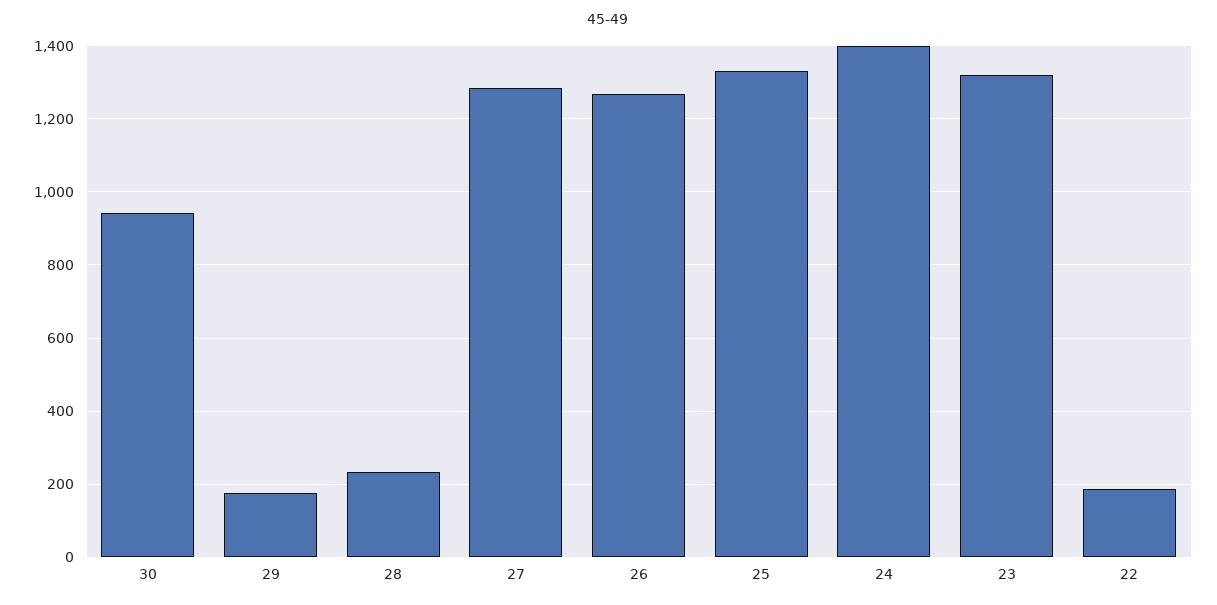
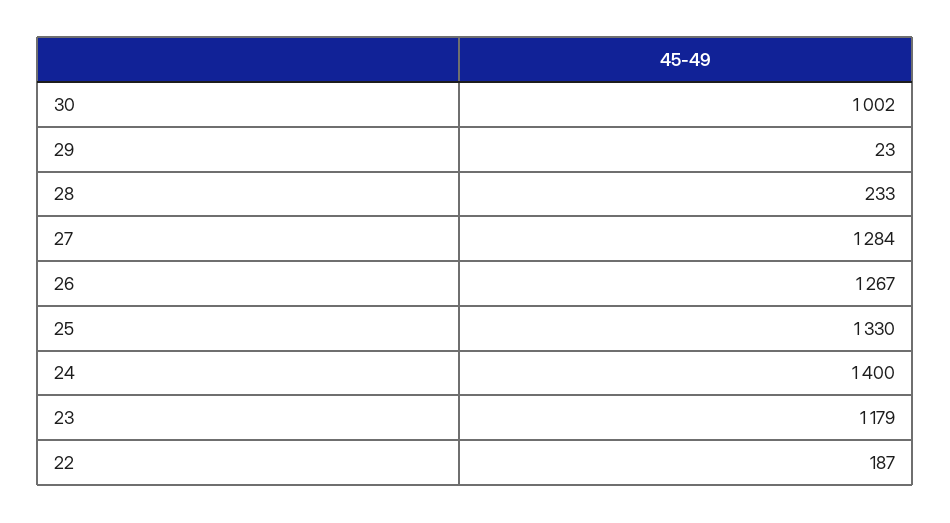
30: 940 -> 1002
29: 180 -> 23
23: 1320 -> 1179

